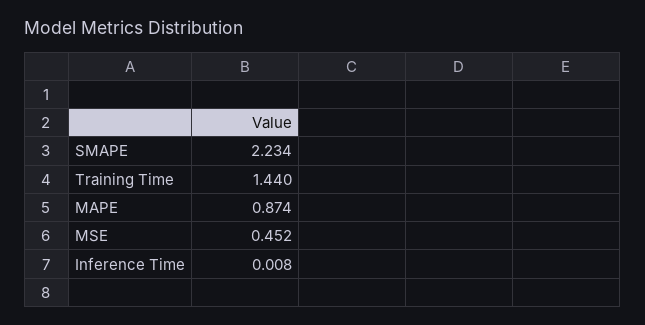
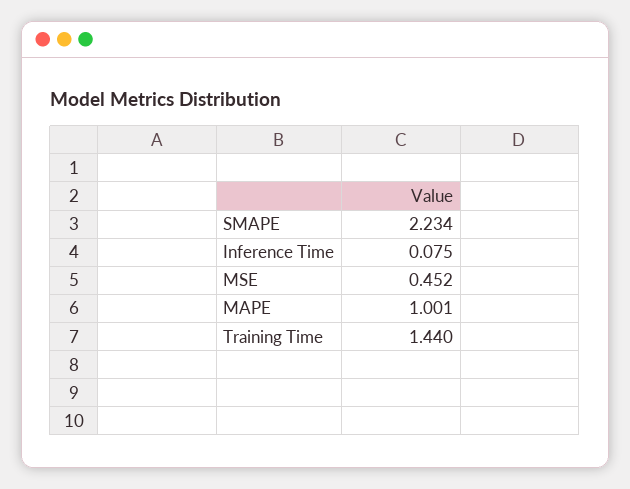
MAPE: 0.874 -> 1.001
Inference Time: 0.008 -> 0.075

